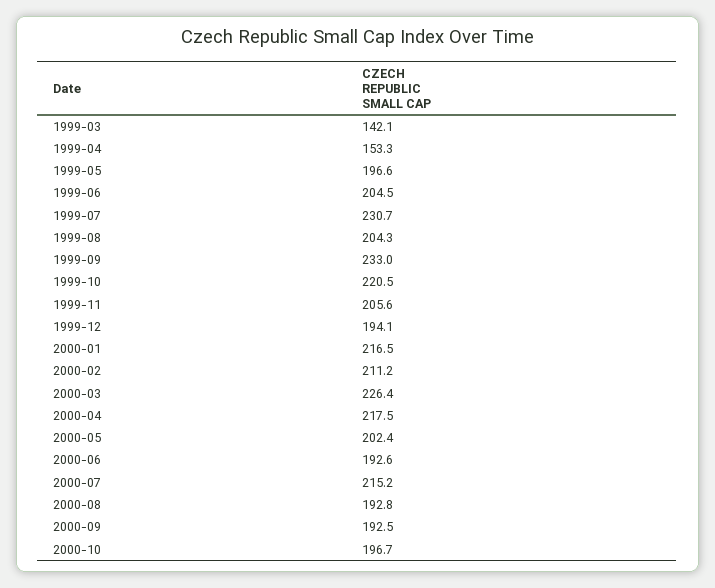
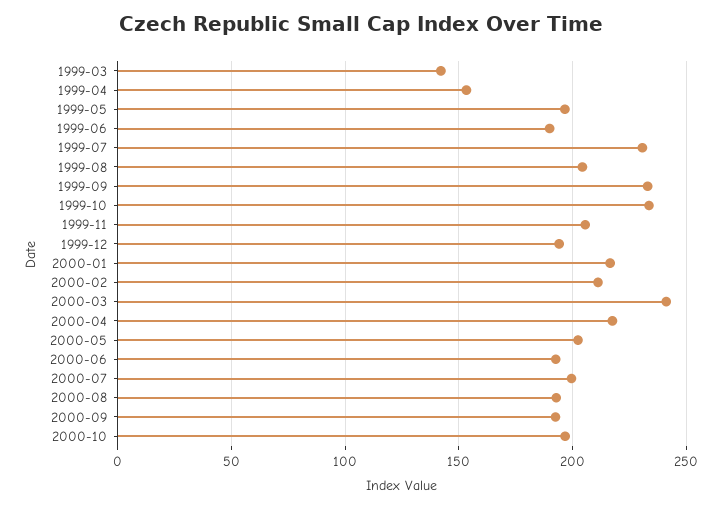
1999-06: 204.5 -> 190
1999-10: 220.5 -> 235
2000-03: 226.4 -> 240
2000-07: 215.2 -> 200

